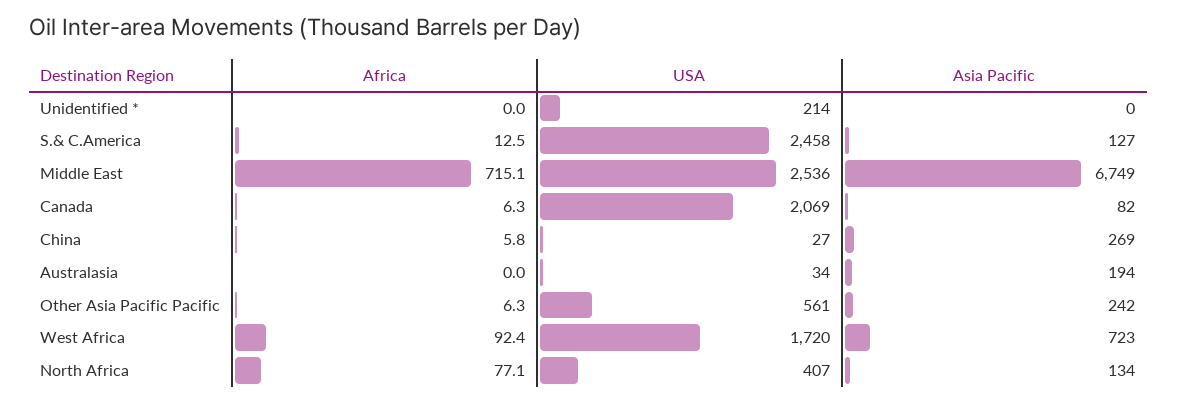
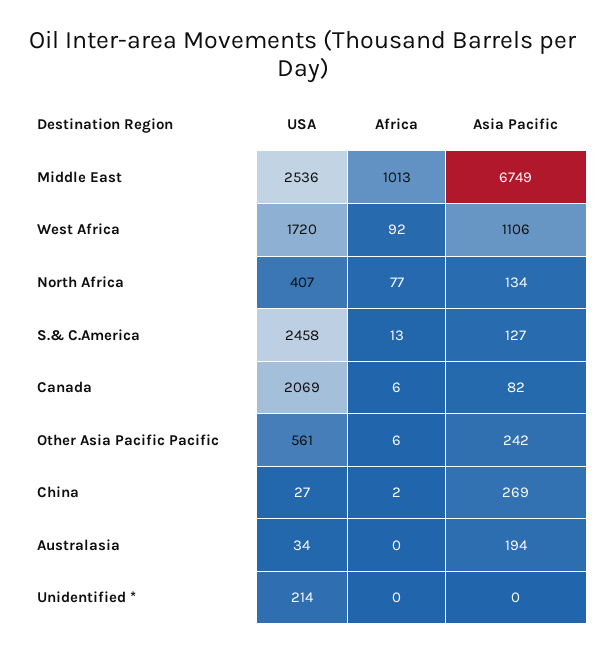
Africa, Middle East: 715.1 -> 1013
Africa, China: 5.8 -> 2
Asia Pacific, West Africa: 723 -> 1106

